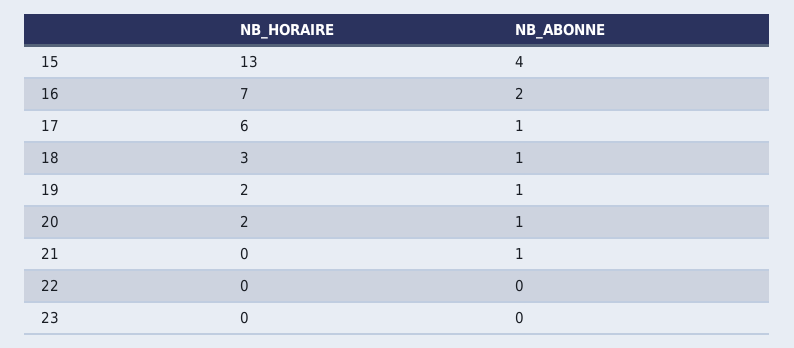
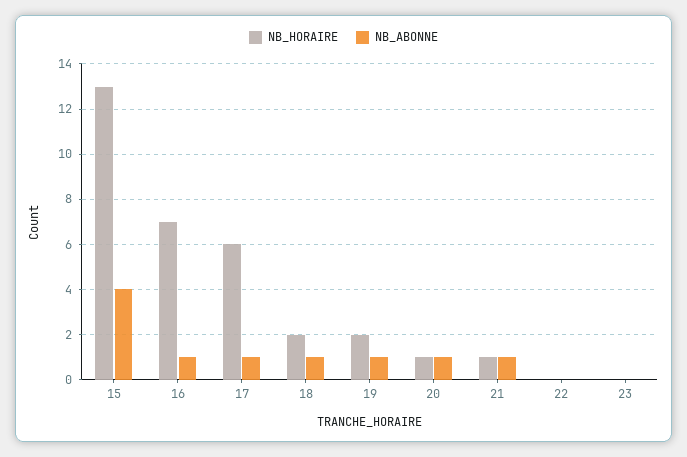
NB_ABONNE, 16: 2 -> 1
NB_HORAIRE, 18: 3 -> 2
NB_HORAIRE, 20: 2 -> 1
NB_HORAIRE, 21: 0 -> 1

